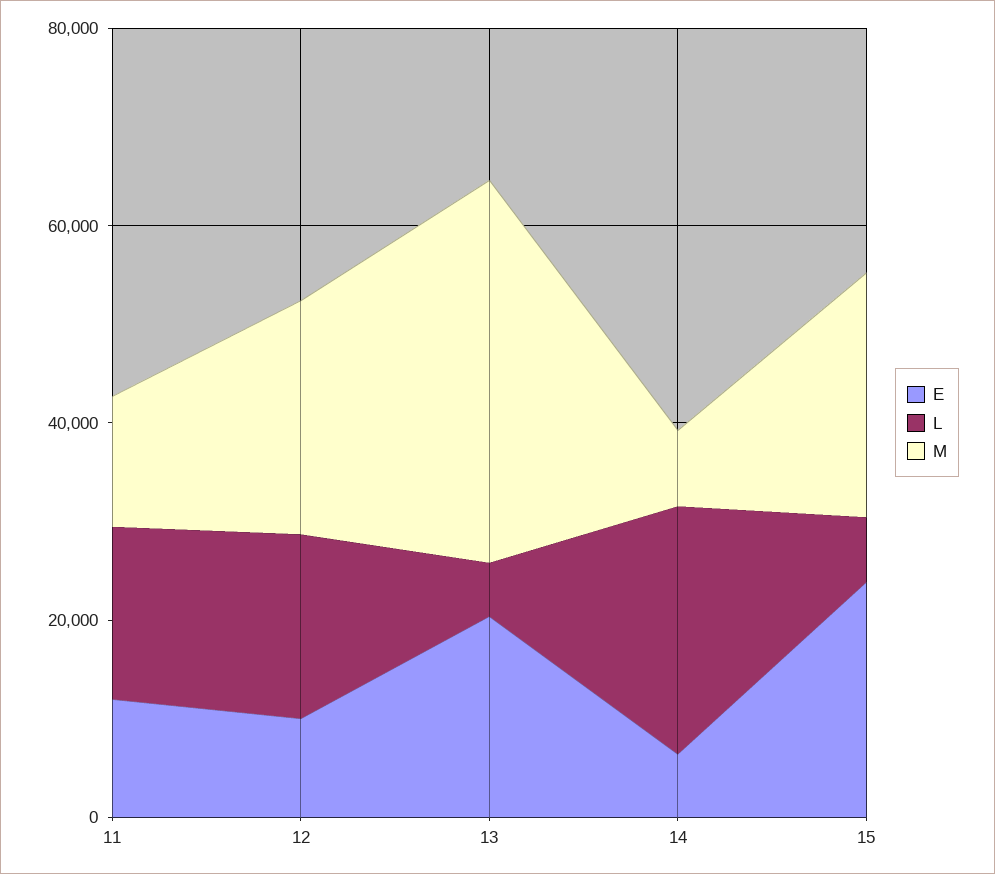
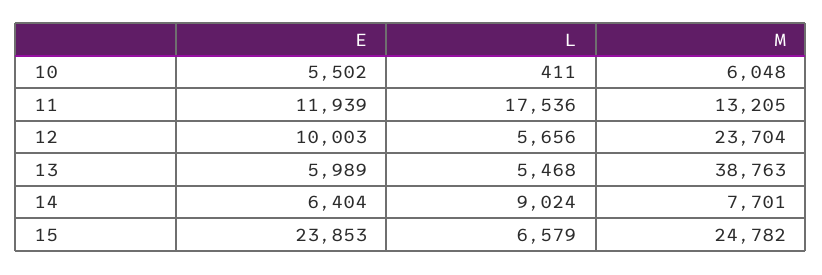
L, 12: 20000 -> 5656
E, 13: 20000 -> 5989
L, 14: 25000 -> 9024
E, 10: none -> 5502
L, 10: none -> 411
M, 10: none -> 6048

